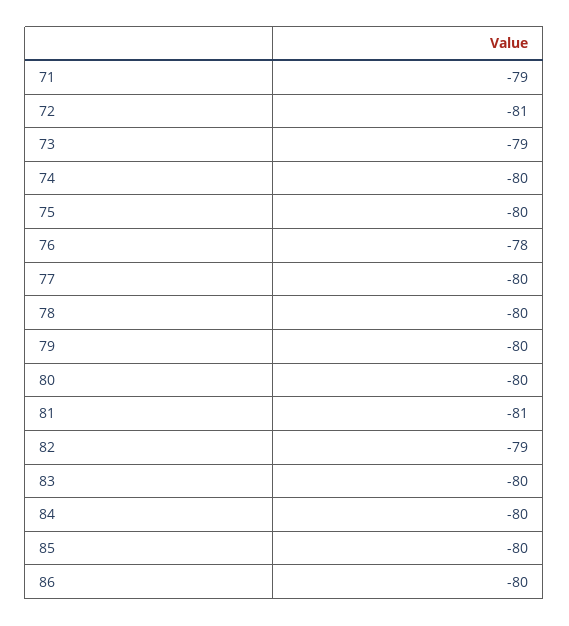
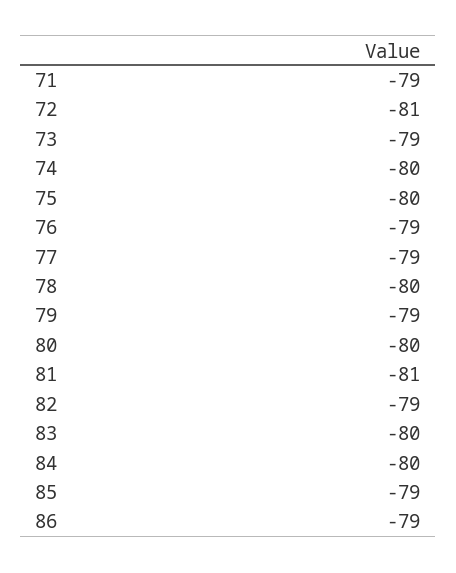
76: -78 -> -79
77: -80 -> -79
79: -80 -> -79
85: -80 -> -79
86: -80 -> -79

